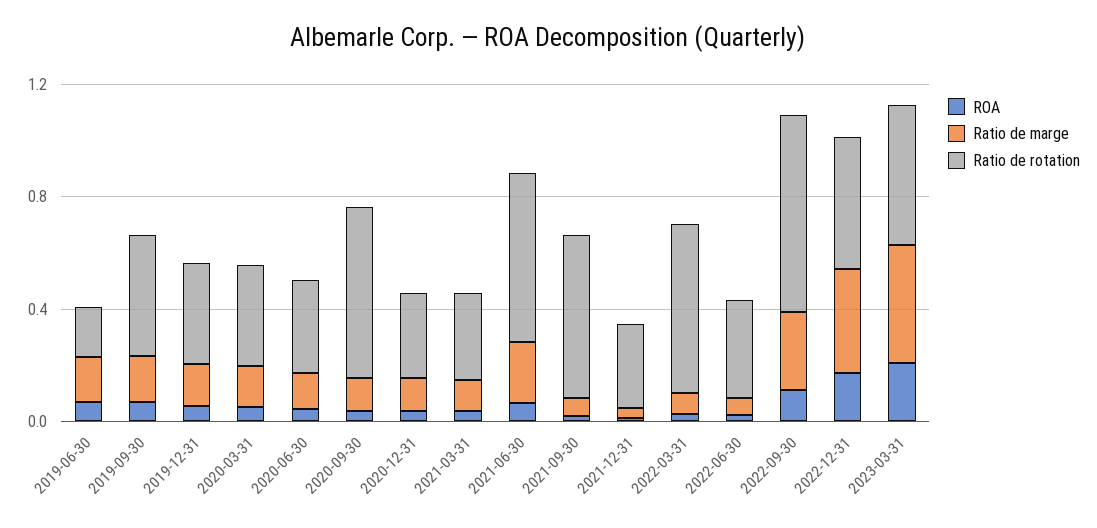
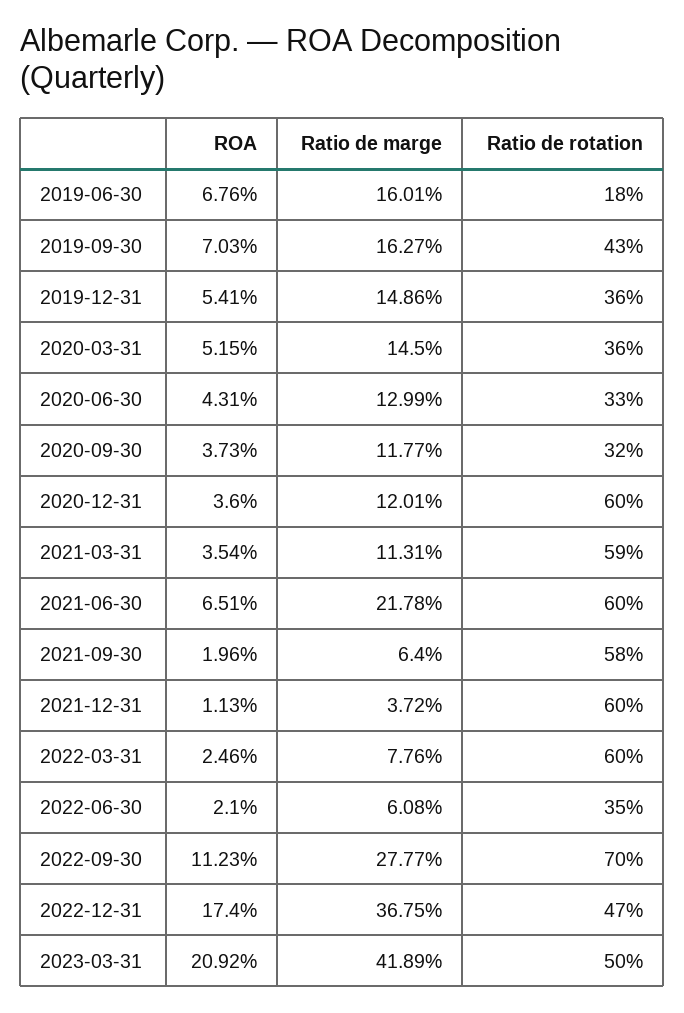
Ratio de rotation, 2020-09-30: 0.6 -> 0.32
Ratio de rotation, 2020-12-31: 0.3 -> 0.6
Ratio de rotation, 2021-03-31: 0.3 -> 0.59
Ratio de rotation, 2021-12-31: 0.3 -> 0.6

